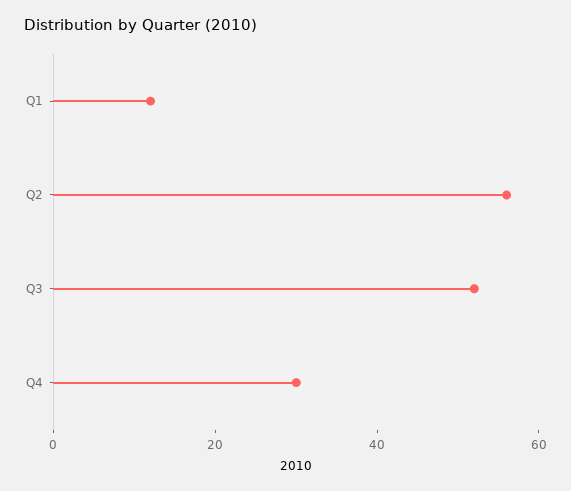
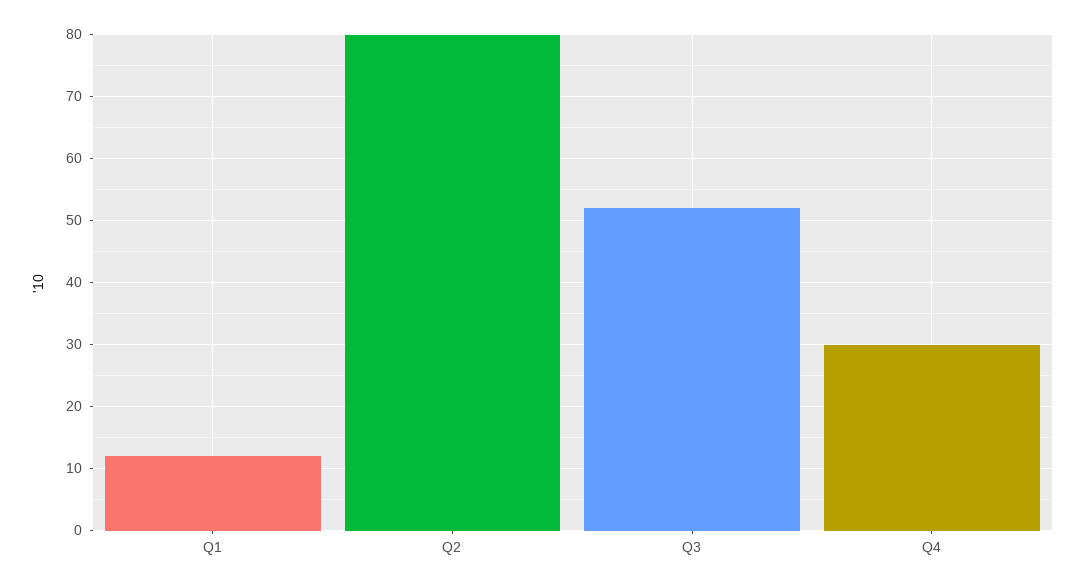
Q2: 55 -> 80

